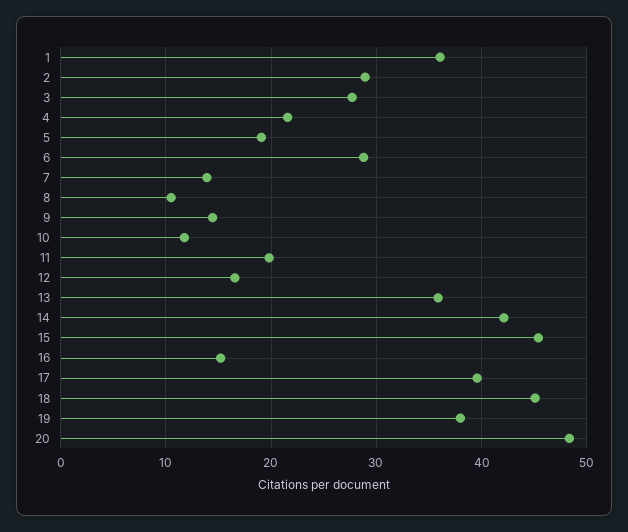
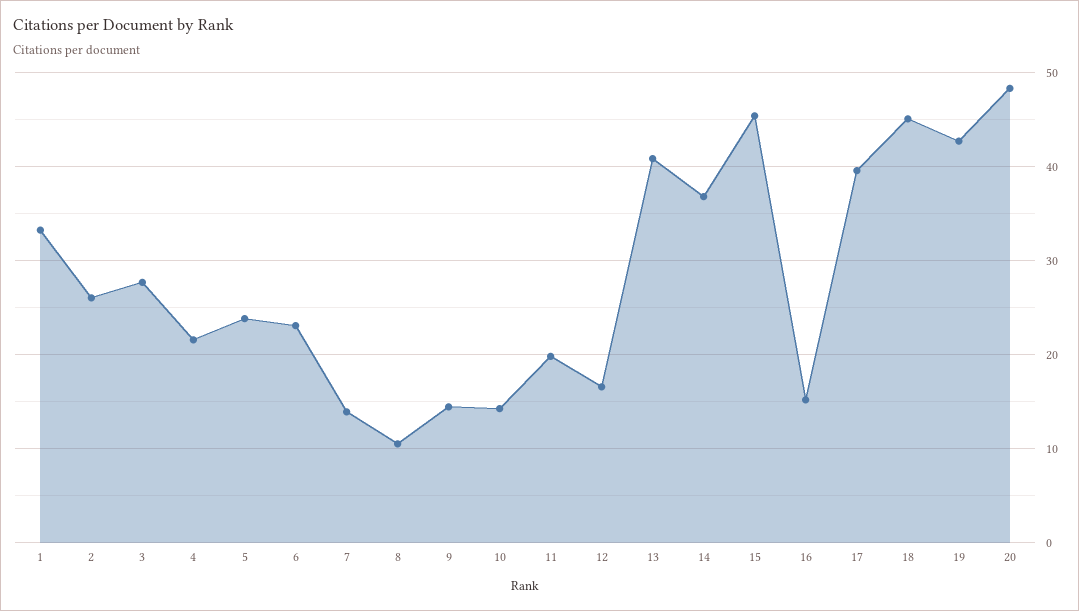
1: 36 -> 33
2: 29 -> 26
5: 19 -> 24
6: 29 -> 23
10: 12 -> 14
13: 36 -> 41
14: 42 -> 37
19: 38 -> 43

